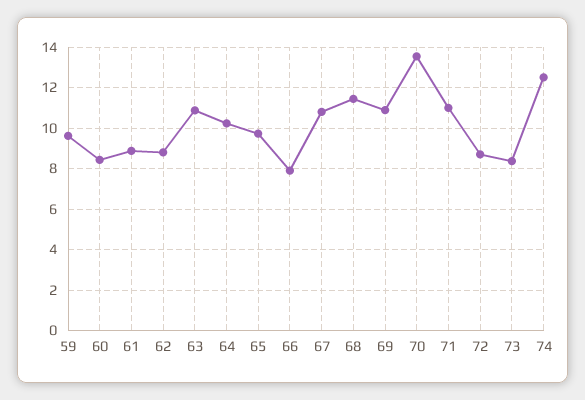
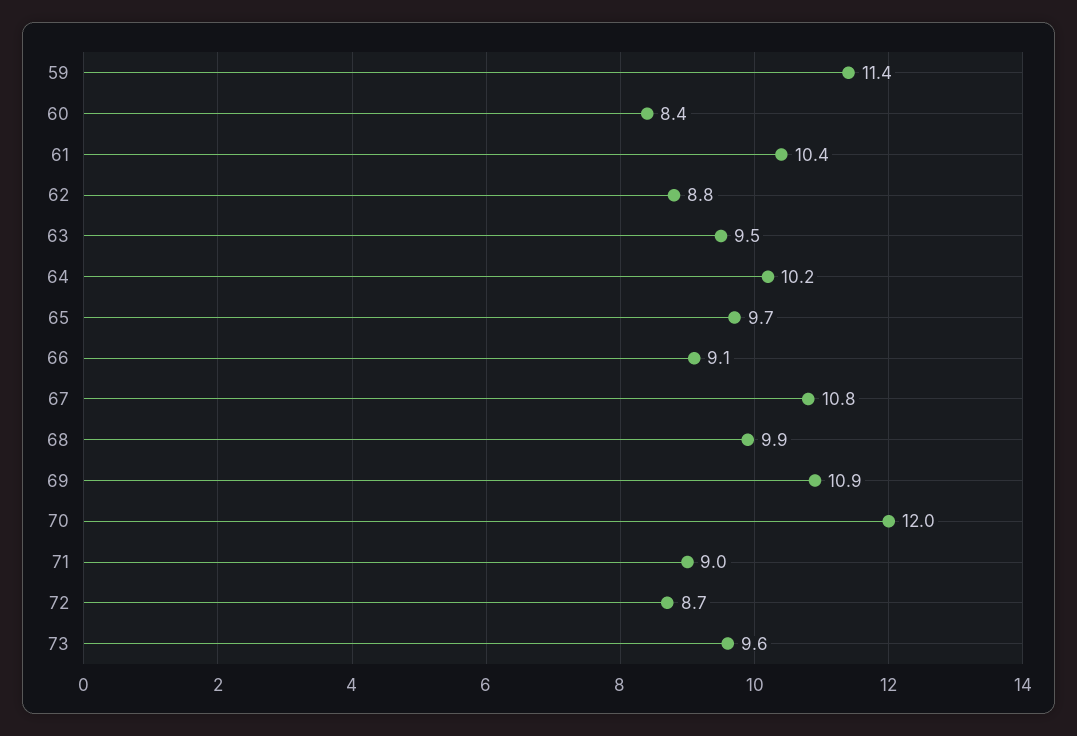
59: 9.5 -> 11.4
61: 9 -> 10.4
63: 11 -> 9.5
66: 8 -> 9.1
68: 11.5 -> 9.9
70: 13.5 -> 12
71: 11 -> 9
73: 8.5 -> 9.6
74: 12.5 -> none

